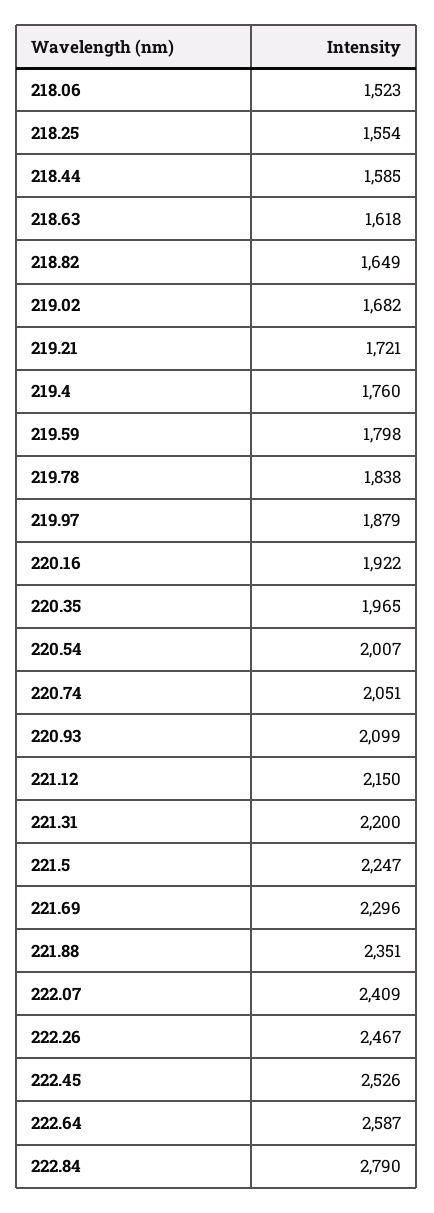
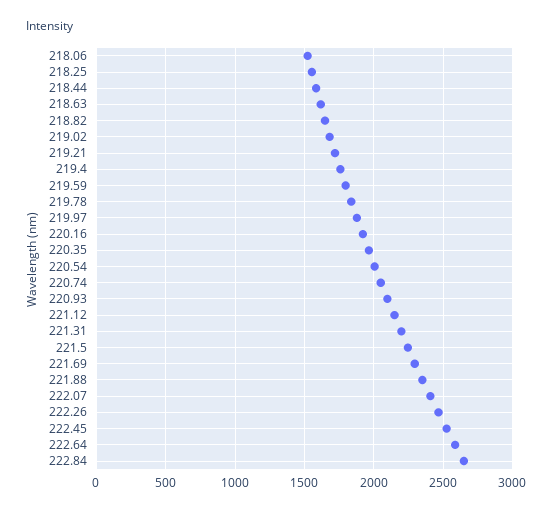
222.84: 2790 -> 2650

